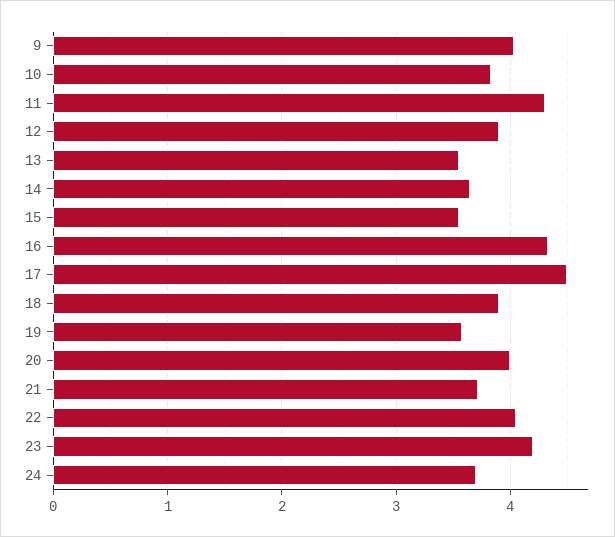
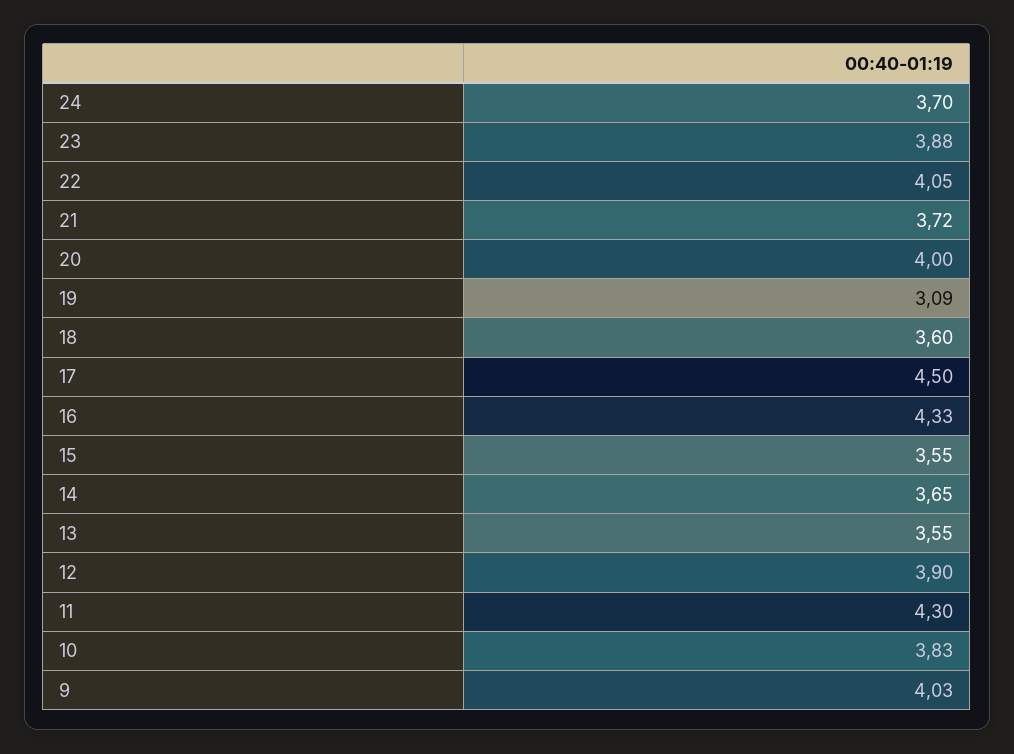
18: 3.9 -> 3.6
19: 3.6 -> 3.09
23: 4.2 -> 3.88

